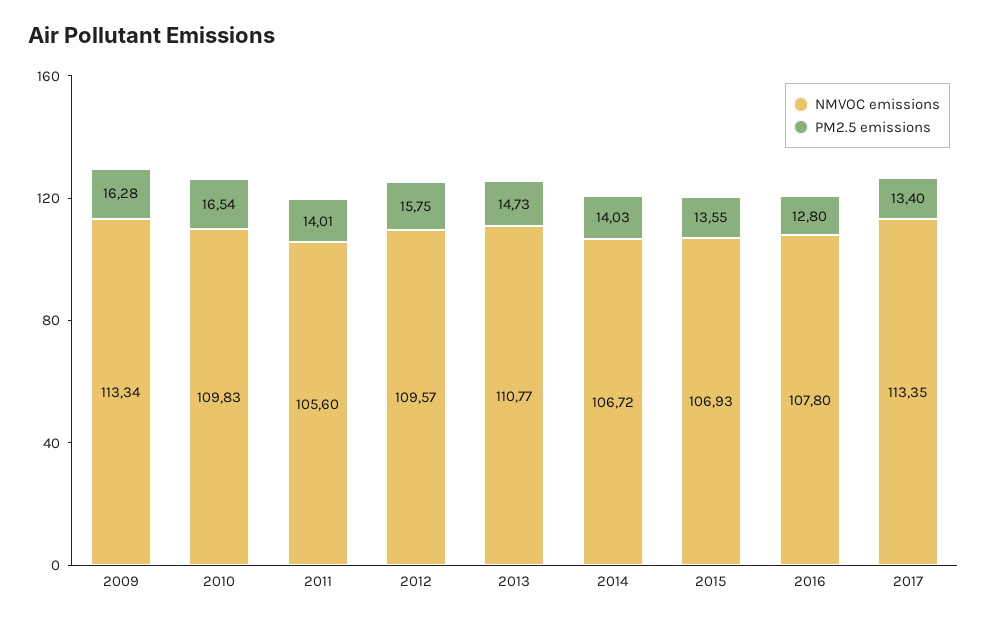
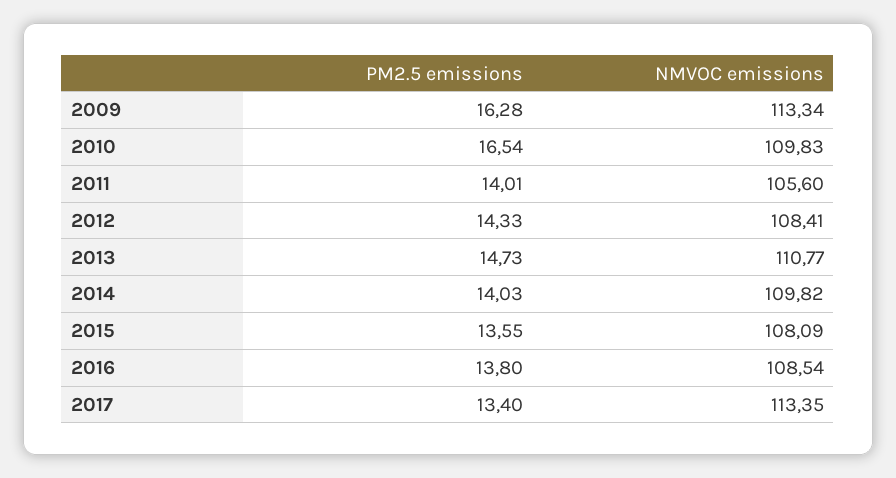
NMVOC emissions, 2012: 109.57 -> 108.41
PM2.5 emissions, 2012: 15.75 -> 14.33
NMVOC emissions, 2014: 106.72 -> 109.82
NMVOC emissions, 2015: 106.93 -> 108.09
NMVOC emissions, 2016: 107.8 -> 108.54
PM2.5 emissions, 2016: 12.8 -> 13.8

